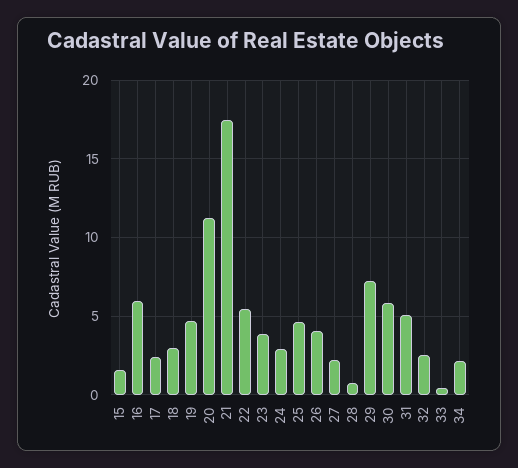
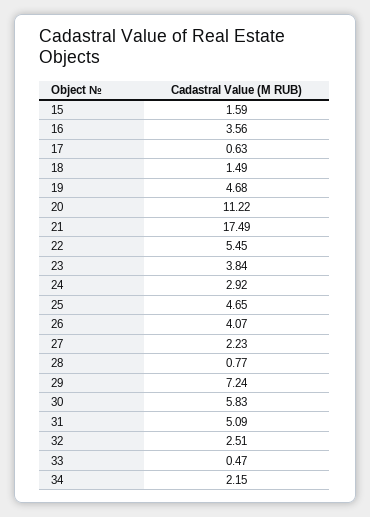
16: 6 -> 3.56
17: 2.5 -> 0.63
18: 3 -> 1.49

